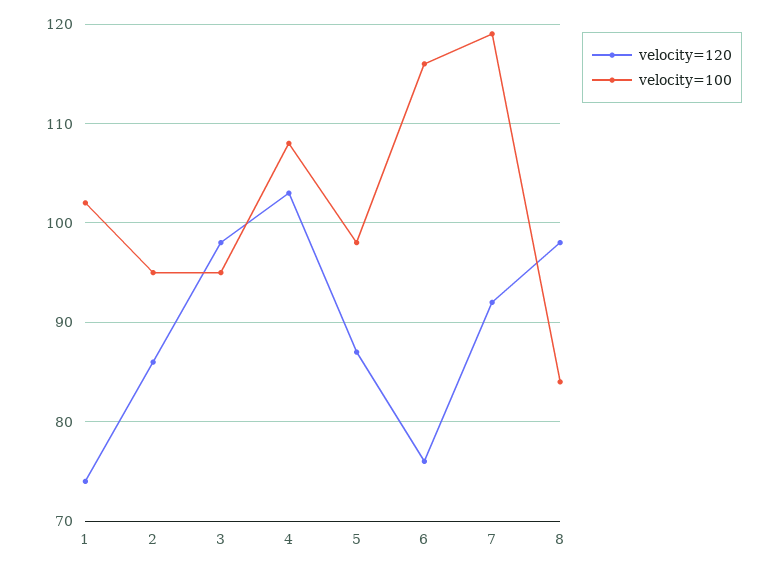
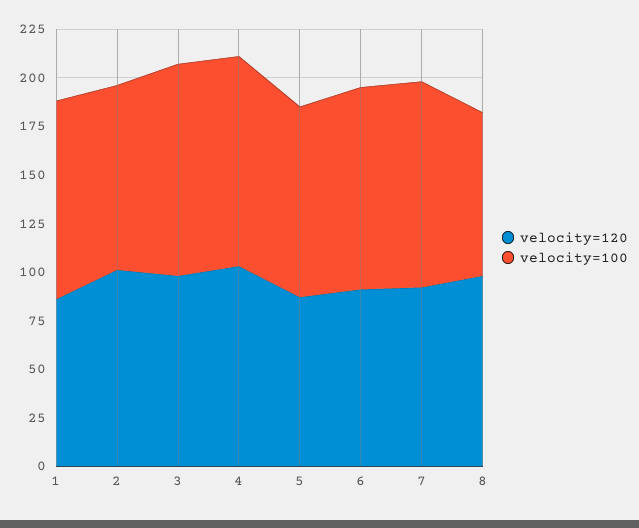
velocity=120, 1: 74 -> 85
velocity=120, 2: 86 -> 100
velocity=100, 3: 95 -> 110
velocity=120, 6: 76 -> 90
velocity=100, 6: 116 -> 105
velocity=100, 7: 119 -> 105

